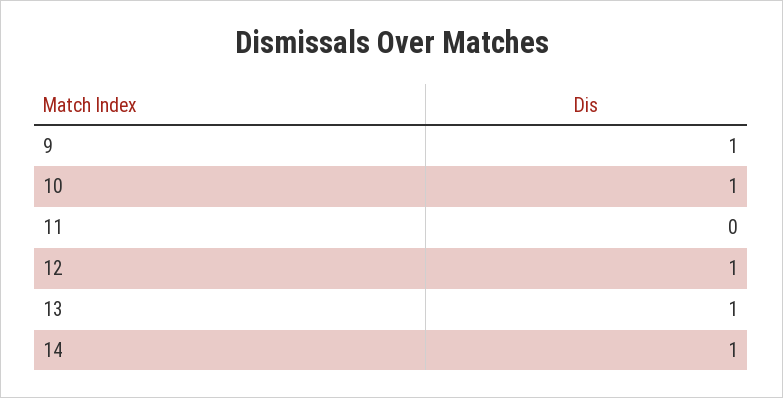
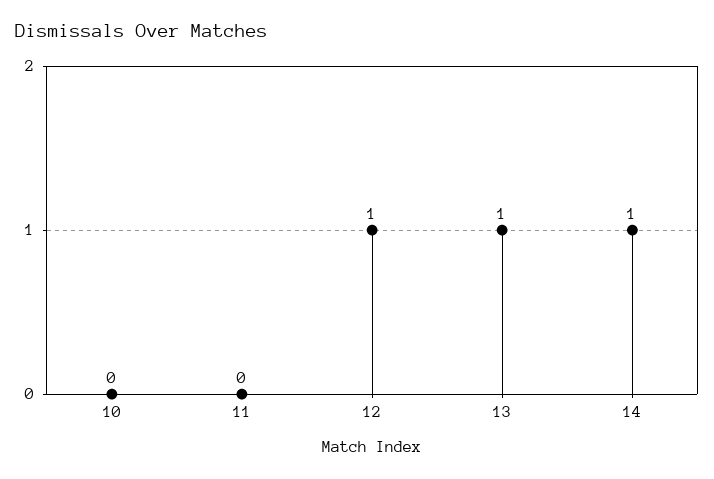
9: 1 -> none
10: 1 -> 0

